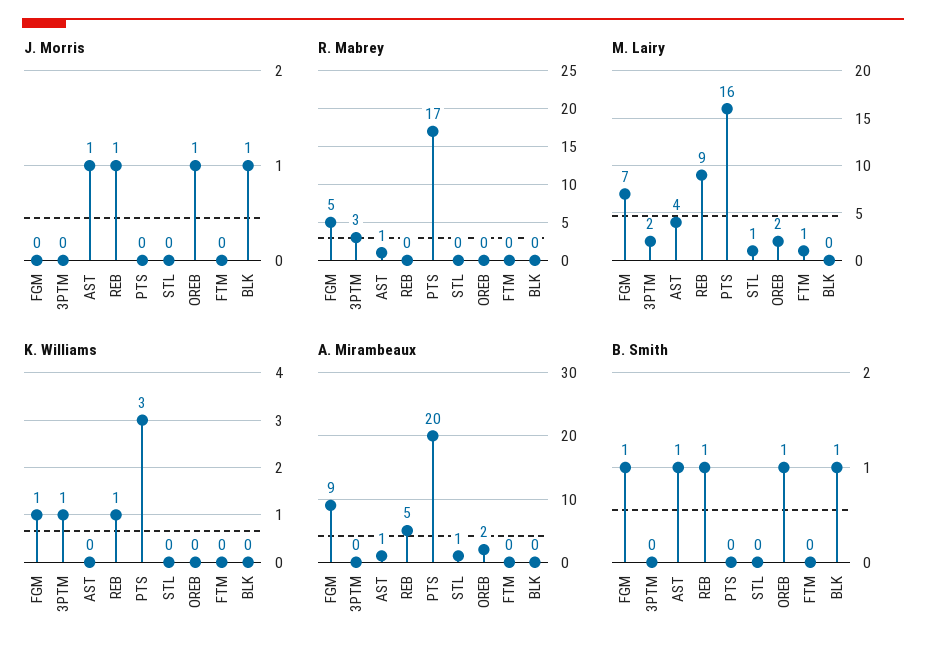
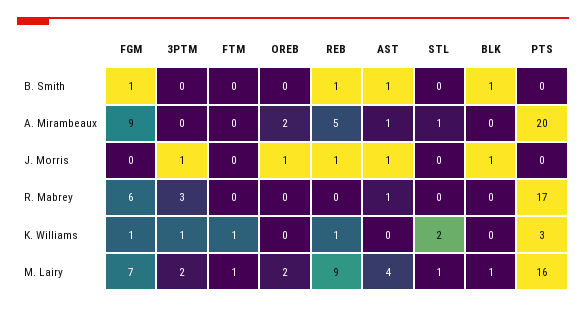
J. Morris, 3PTM: 0 -> 1
R. Mabrey, FGM: 5 -> 6
M. Lairy, BLK: 0 -> 1
K. Williams, STL: 0 -> 2
K. Williams, FTM: 0 -> 1
B. Smith, OREB: 1 -> 0

